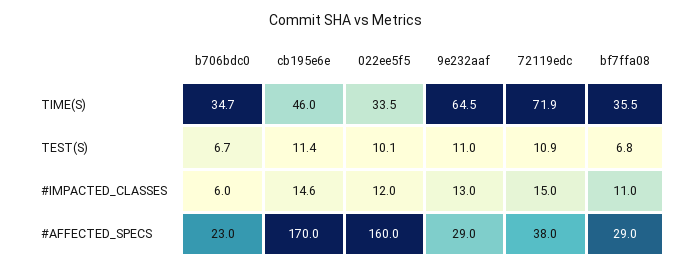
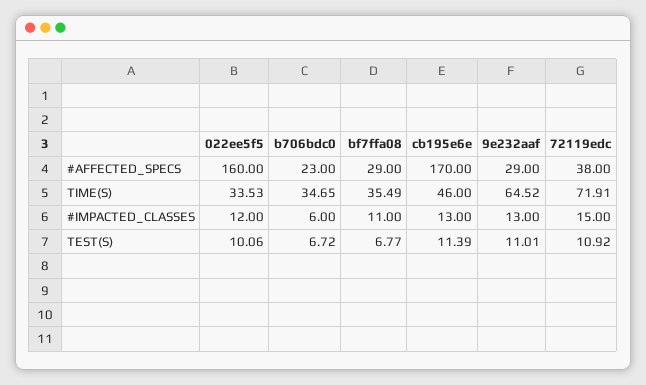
cb195e6e, #IMPACTED_CLASSES: 14.6 -> 13

